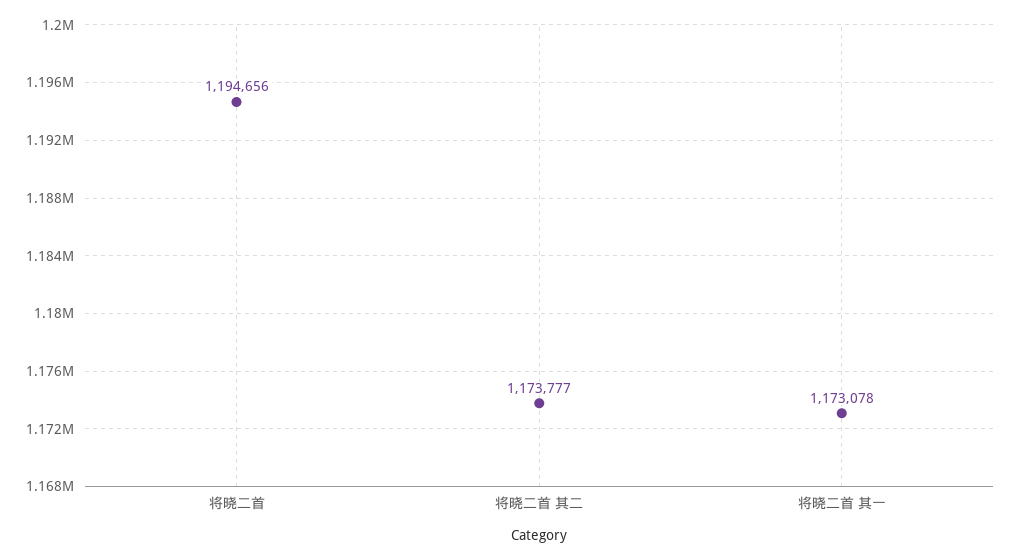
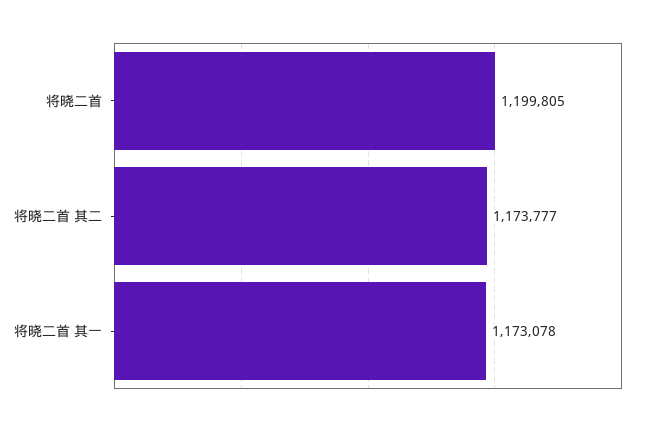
将晓二首: 1194656 -> 1199805

